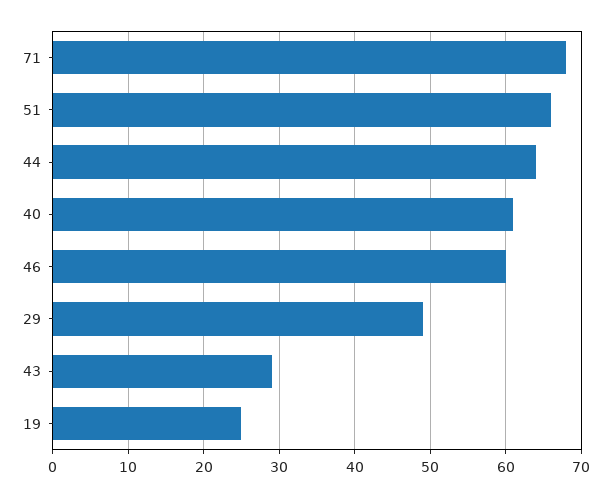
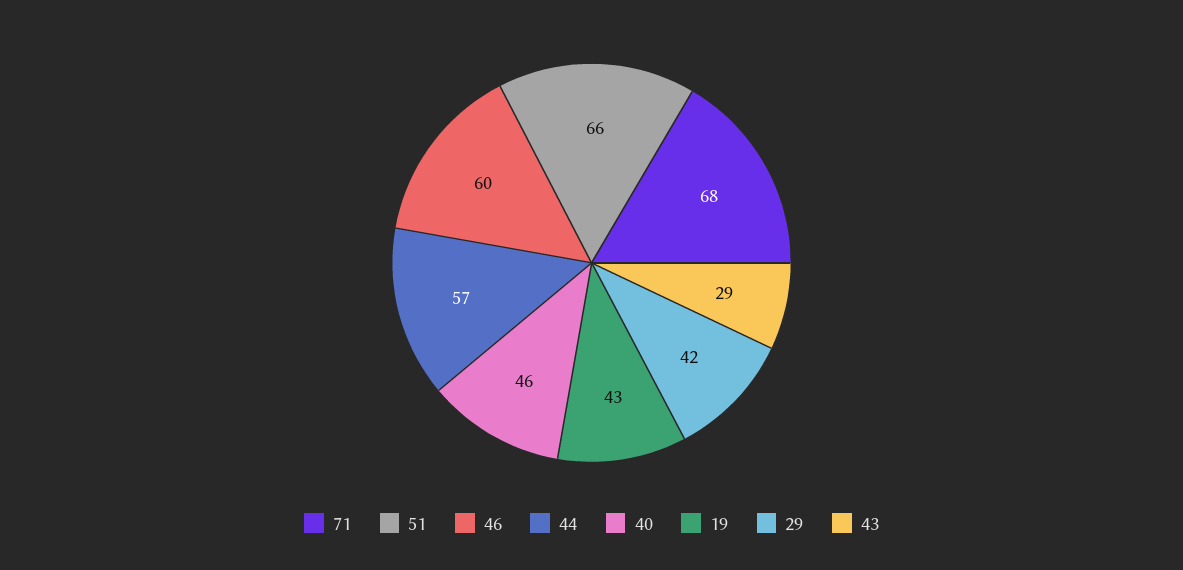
44: 64 -> 57
40: 61 -> 46
29: 49 -> 42
19: 25 -> 43

